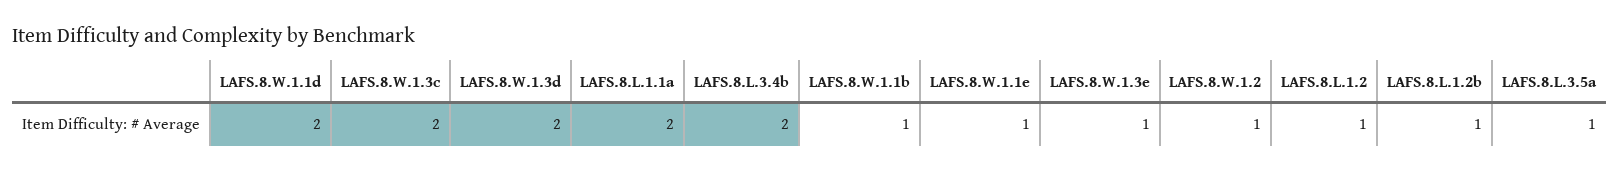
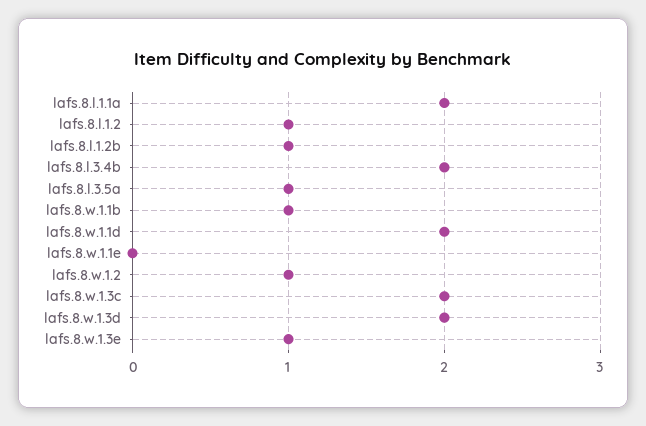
LAFS.8.W.1.1e: 1 -> 0

